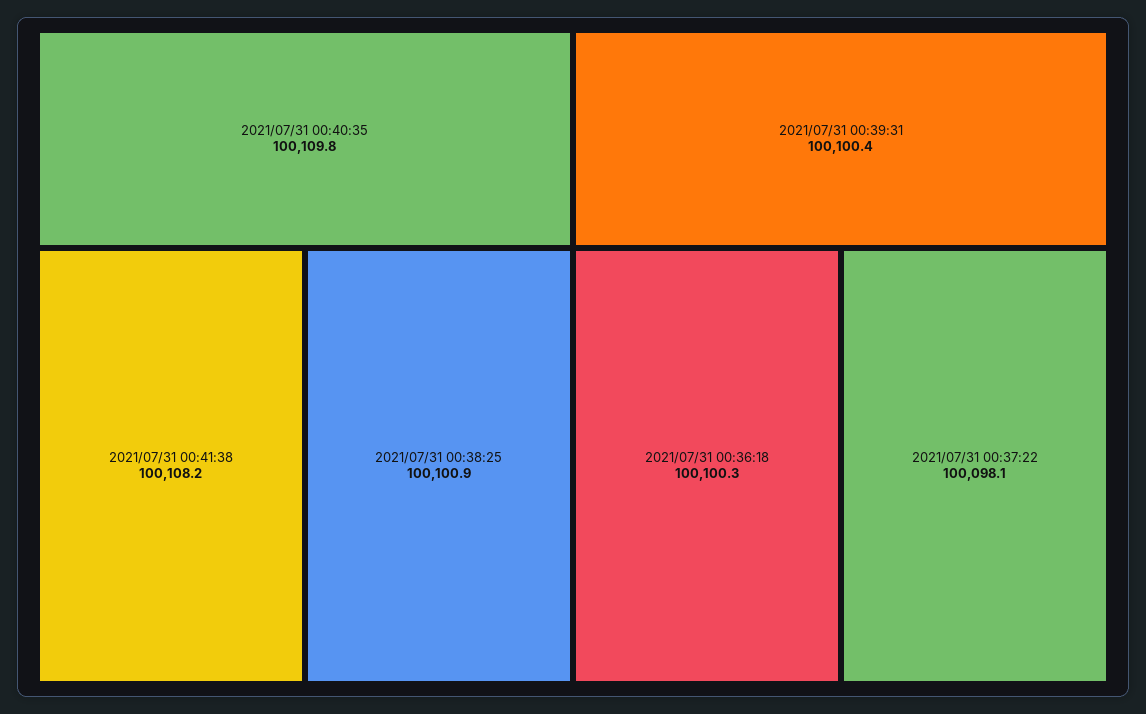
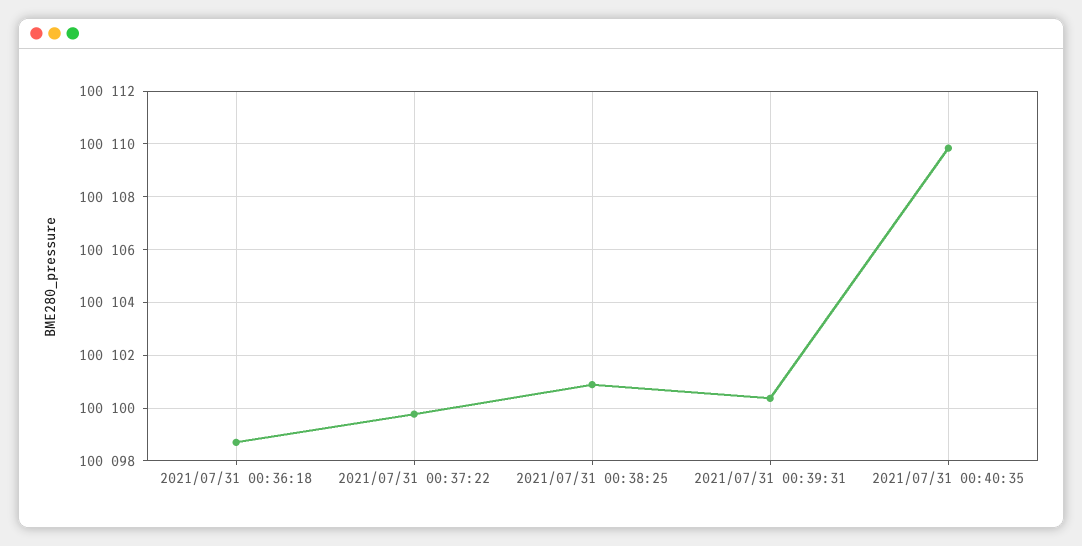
2021/07/31 00:41:38: 100108.2 -> none
2021/07/31 00:36:18: 100100.3 -> 100098.75
2021/07/31 00:37:22: 100098.1 -> 100099.75

